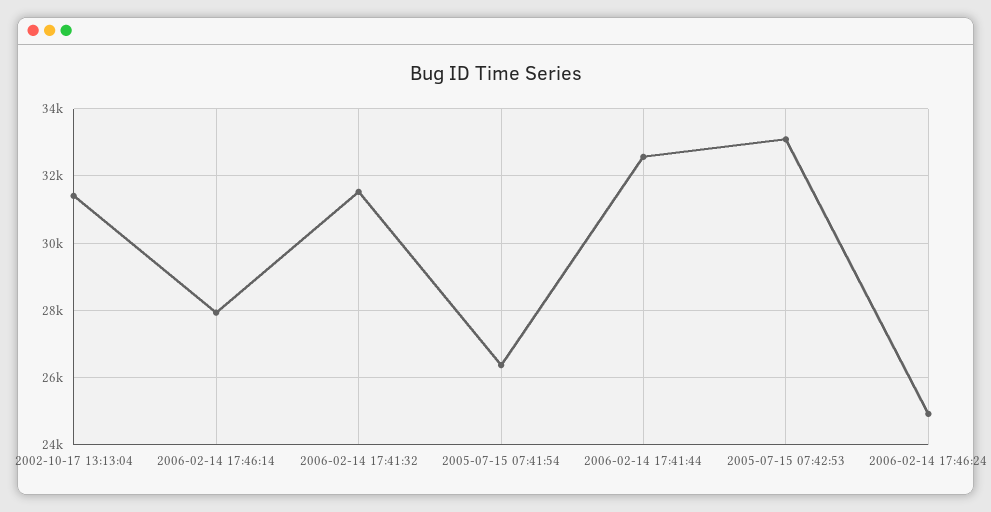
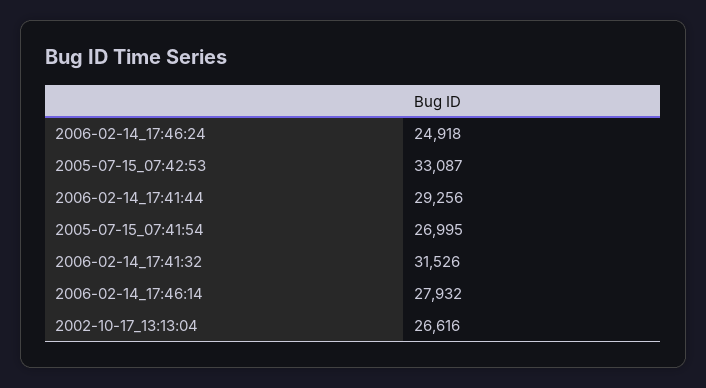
2002-10-17 13:13:04: 31400 -> 26616
2005-07-15 07:41:54: 26400 -> 26995
2006-02-14 17:41:44: 32600 -> 29256

